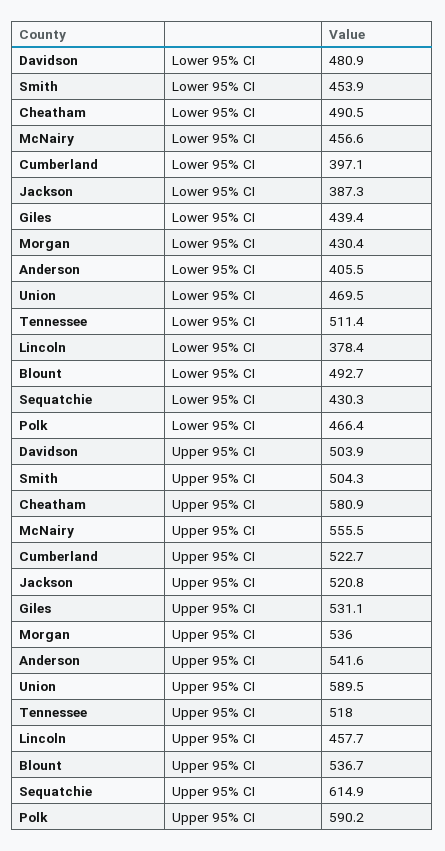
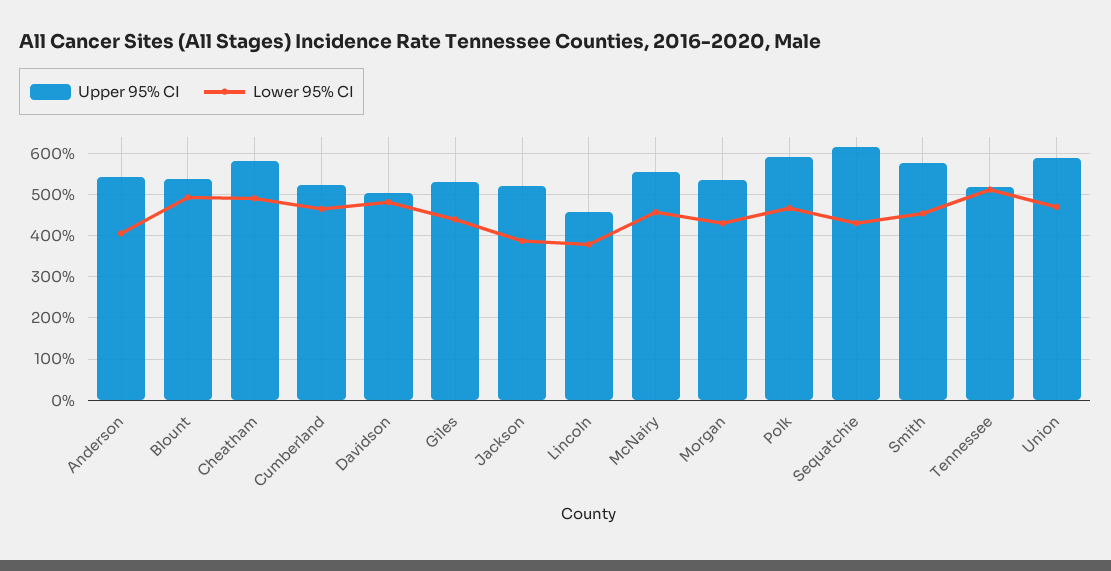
Lower 95% CI, Cumberland: 397.1 -> 460
Upper 95% CI, Smith: 504.3 -> 580

